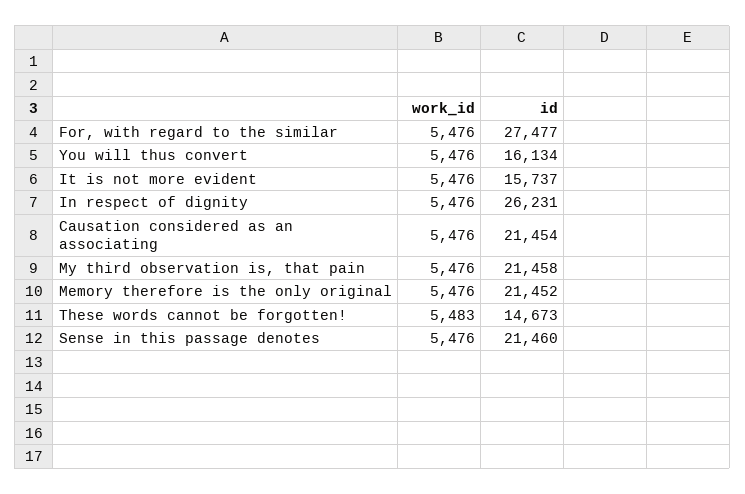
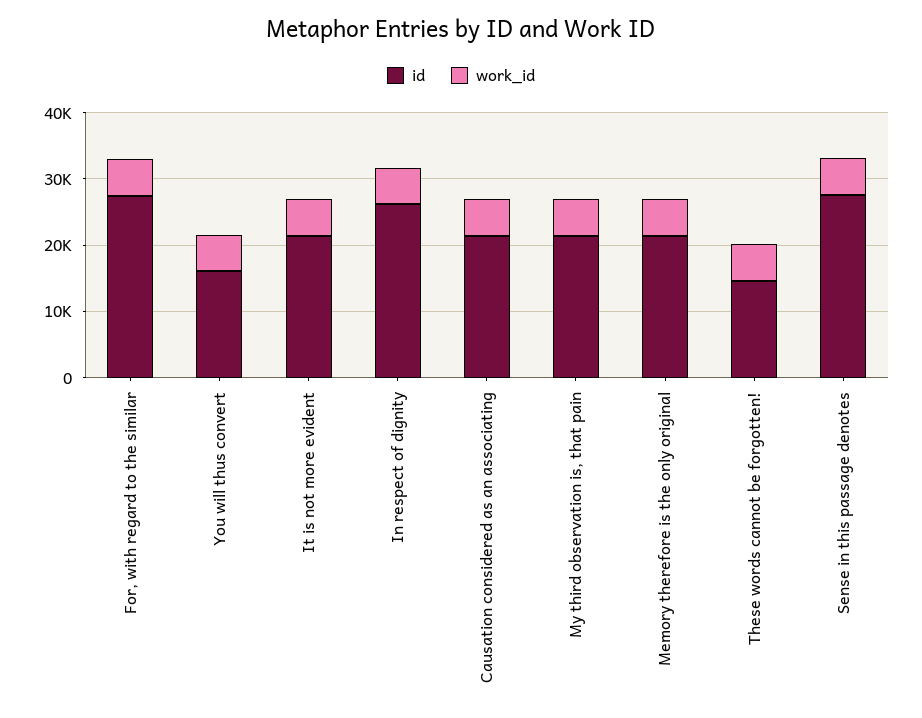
id, It is not more evident: 15737 -> 22000
id, Sense in this passage denotes: 21460 -> 28000

